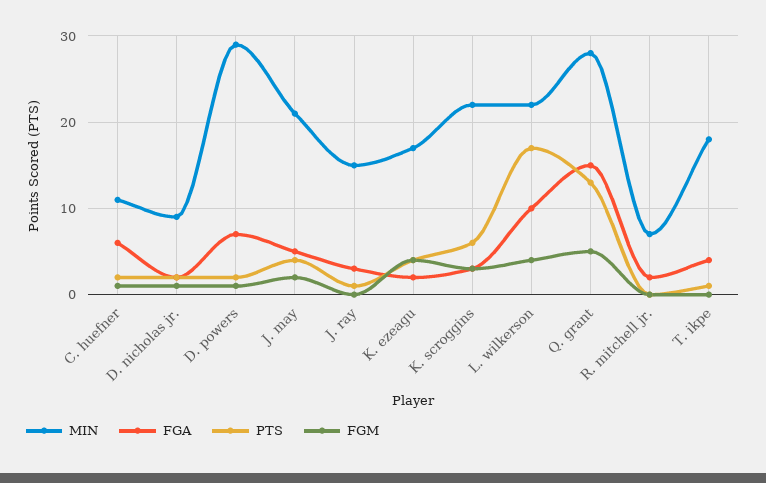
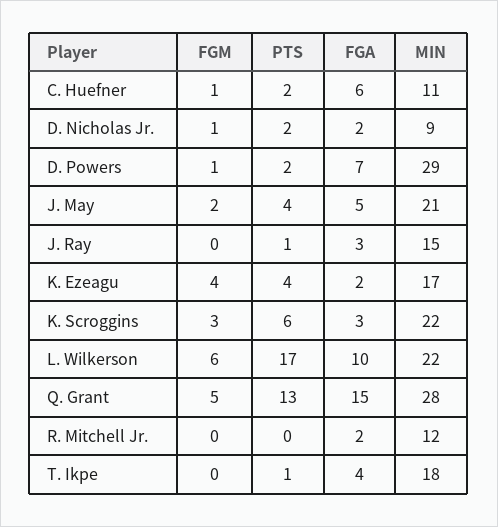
FGM, L. wilkerson: 4 -> 6
MIN, R. mitchell jr.: 7 -> 12

